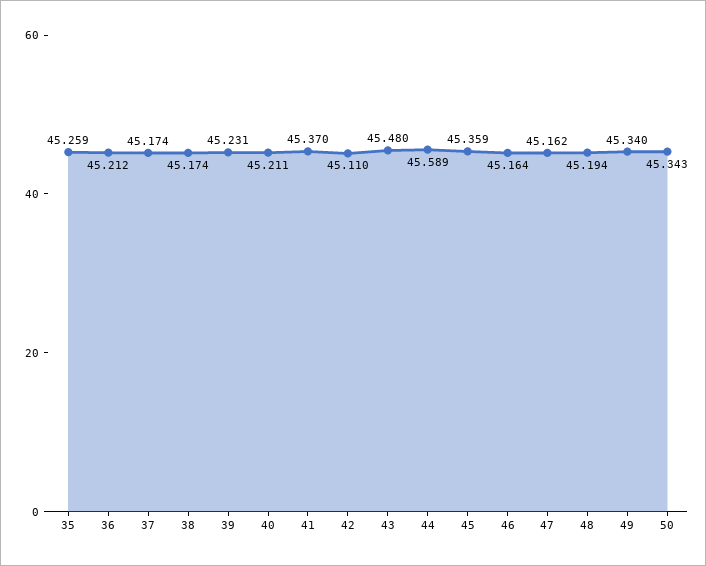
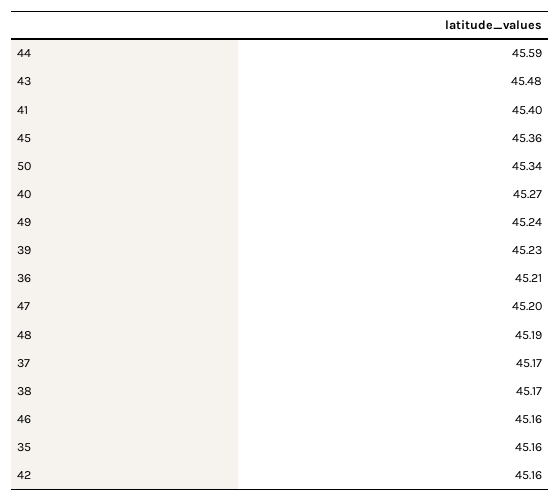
35: 45.259 -> 45.16
40: 45.211 -> 45.27
41: 45.37 -> 45.4
42: 45.11 -> 45.16
47: 45.162 -> 45.2
49: 45.34 -> 45.24

